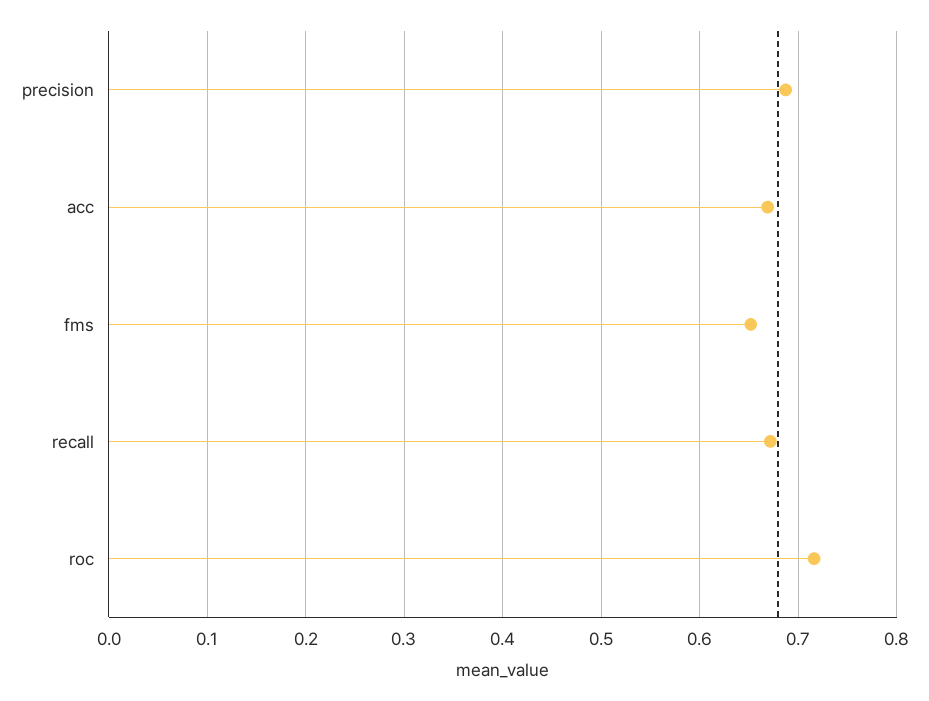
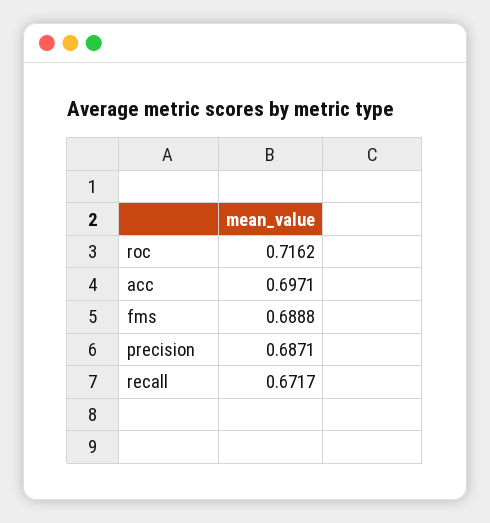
acc: 0.67 -> 0.6971
fms: 0.65 -> 0.6888

